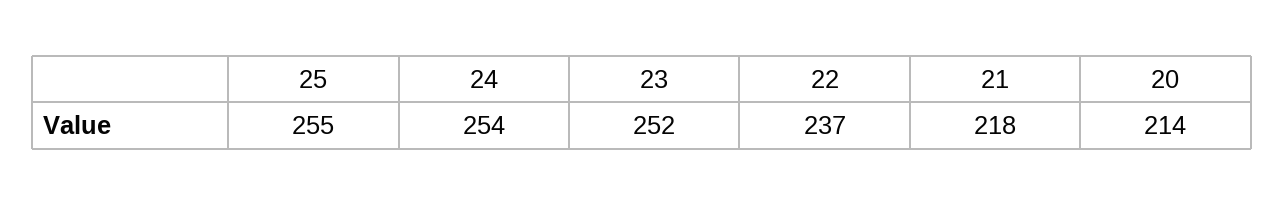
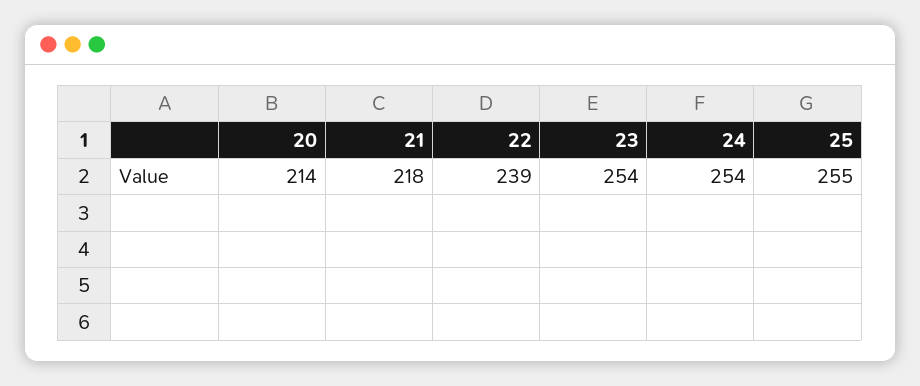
23: 252 -> 254
22: 237 -> 239

